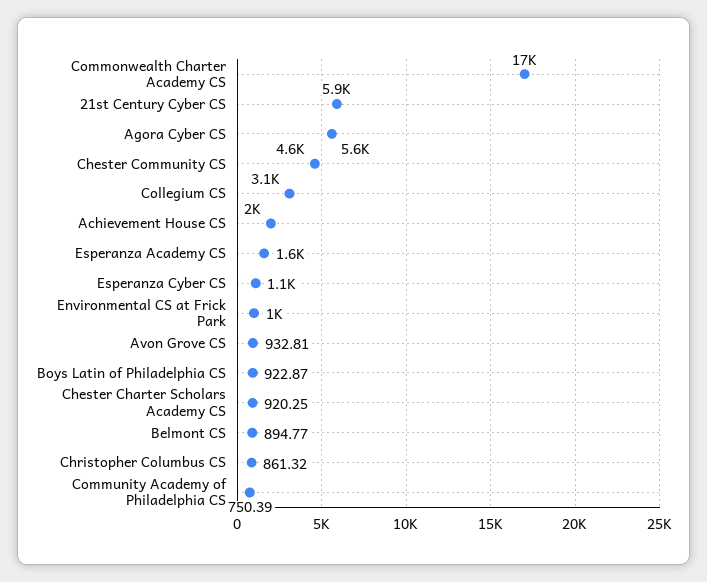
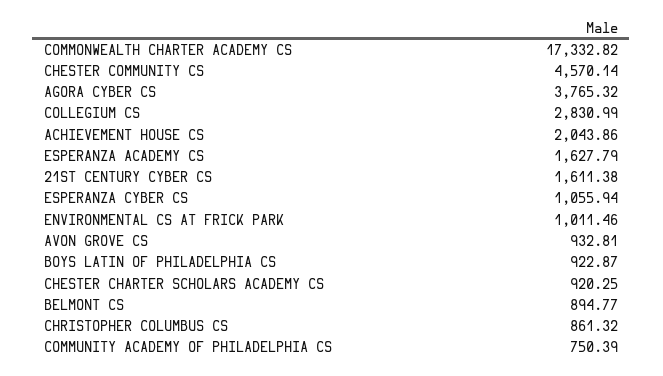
21st Century Cyber CS: 5900 -> 1611.38
Agora Cyber CS: 5600 -> 3765.32
Collegium CS: 3100 -> 2830.99

